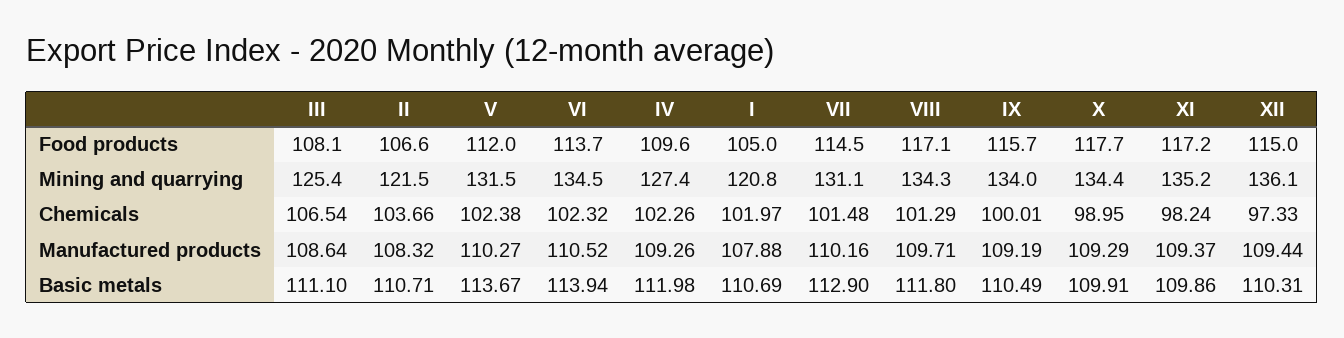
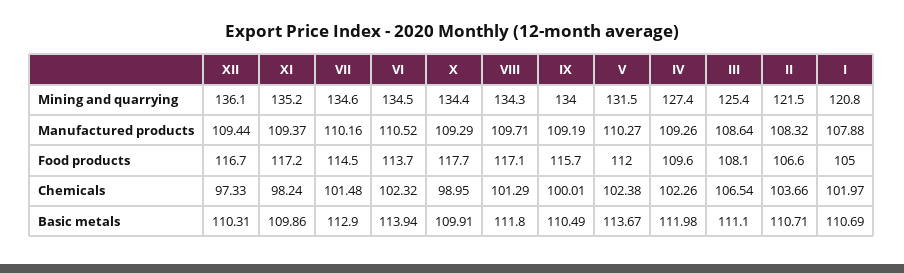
XII, Food products: 115 -> 116.7
VII, Mining and quarrying: 131.1 -> 134.6

